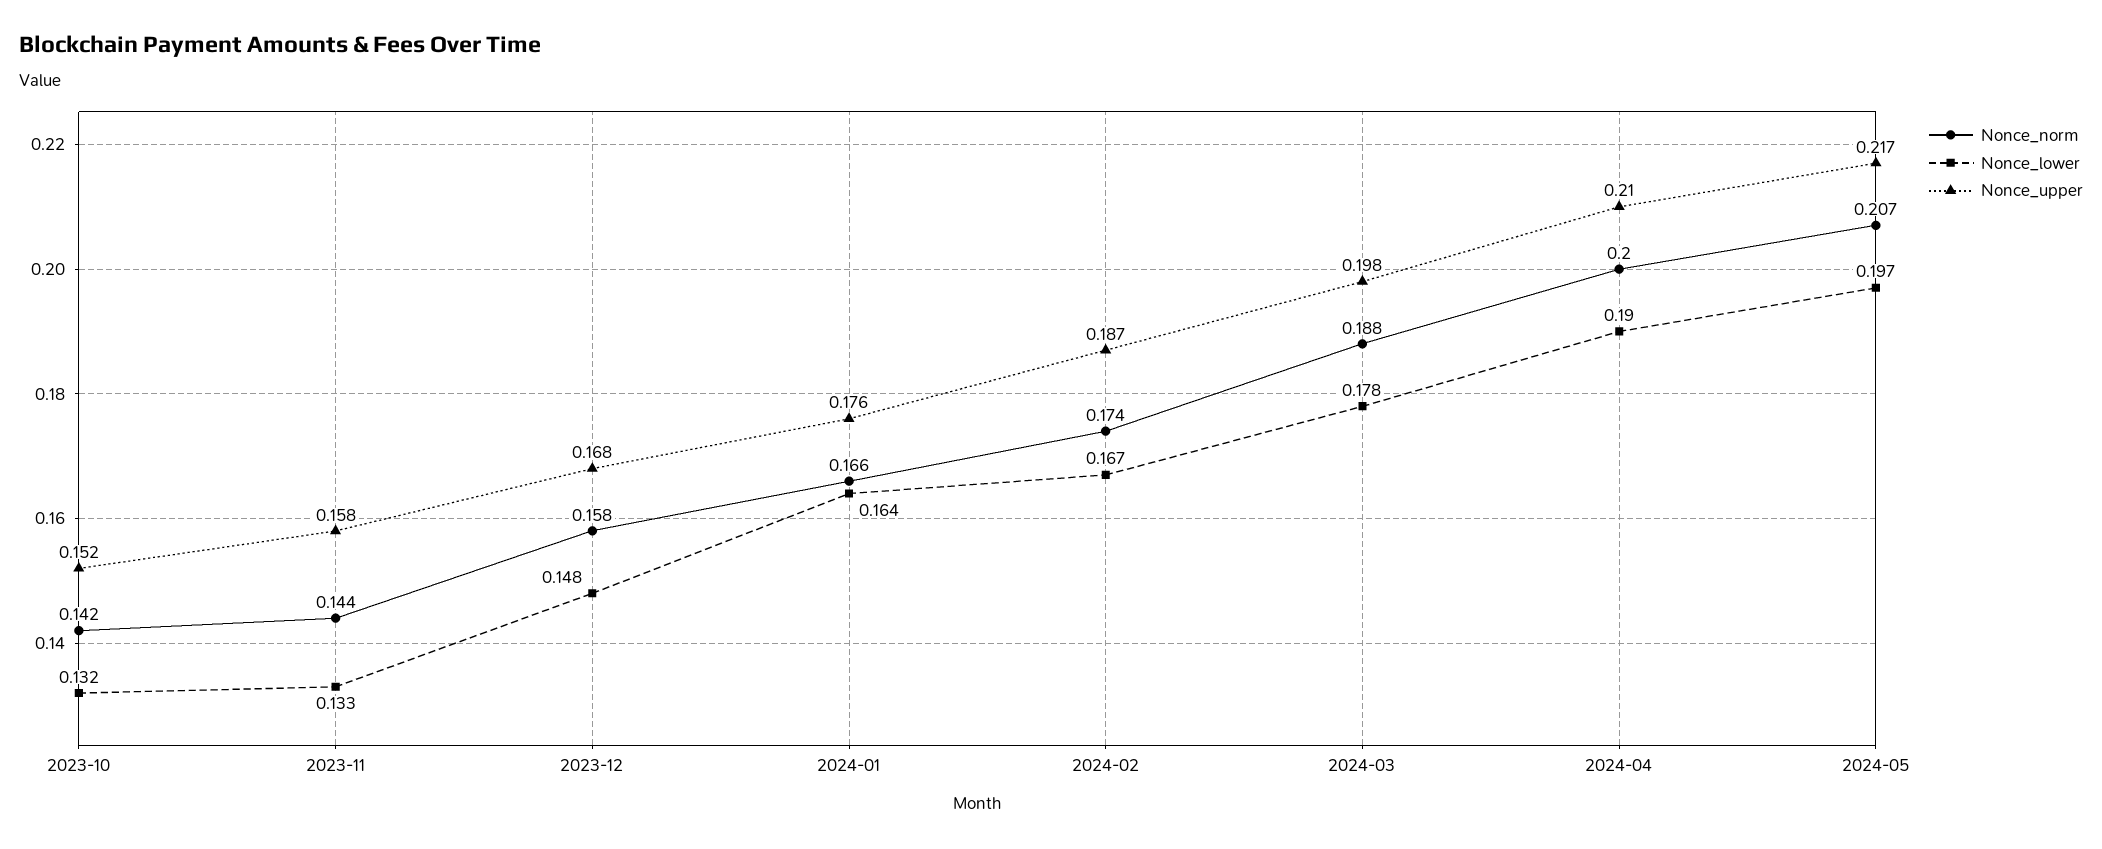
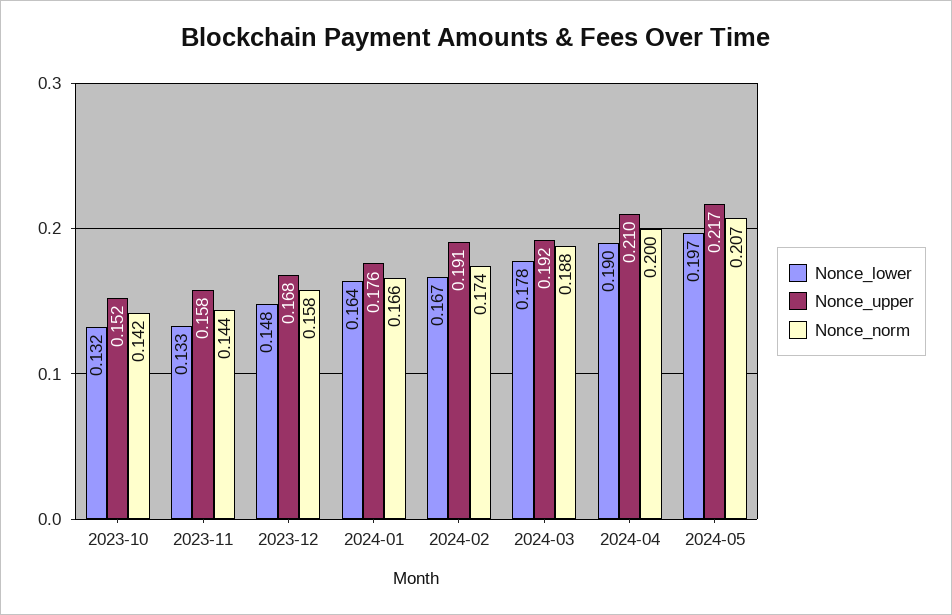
Nonce_upper, 2024-02: 0.187 -> 0.191
Nonce_upper, 2024-03: 0.198 -> 0.192

